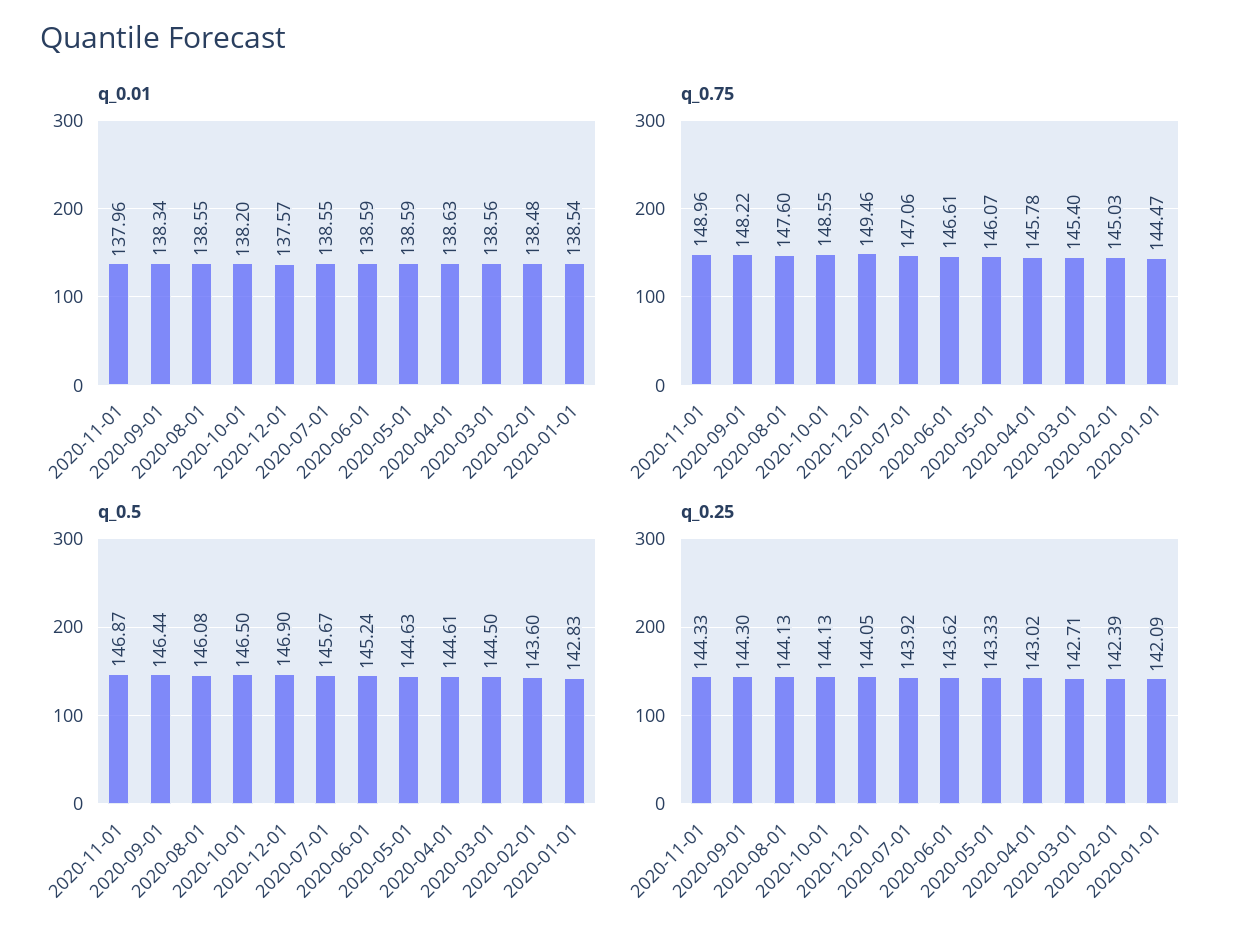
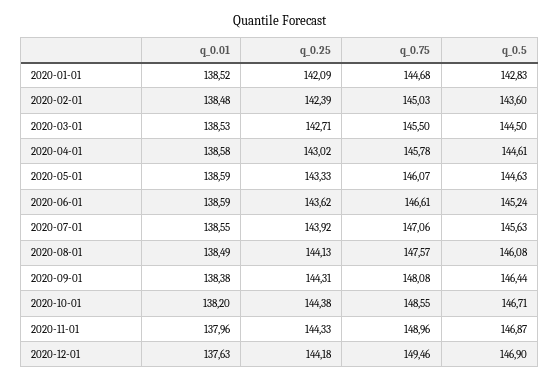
q_0.01, 2020-09-01: 138.34 -> 138.38
q_0.01, 2020-08-01: 138.55 -> 138.49
q_0.01, 2020-12-01: 137.57 -> 137.63
q_0.01, 2020-04-01: 138.63 -> 138.58
q_0.01, 2020-03-01: 138.56 -> 138.53
q_0.01, 2020-01-01: 138.54 -> 138.52
q_0.75, 2020-09-01: 148.22 -> 148.08
q_0.75, 2020-08-01: 147.6 -> 147.57
q_0.75, 2020-03-01: 145.4 -> 145.5
q_0.75, 2020-01-01: 144.47 -> 144.68
q_0.5, 2020-10-01: 146.5 -> 146.71
q_0.5, 2020-07-01: 145.67 -> 145.63
q_0.25, 2020-09-01: 144.3 -> 144.31
q_0.25, 2020-10-01: 144.13 -> 144.38
q_0.25, 2020-12-01: 144.05 -> 144.18

